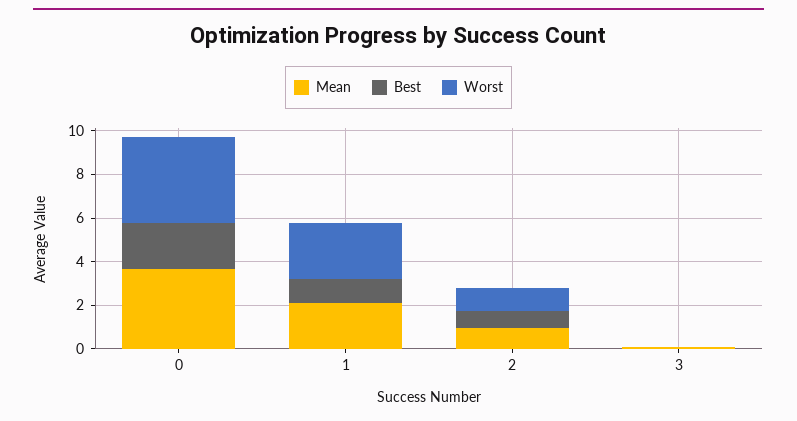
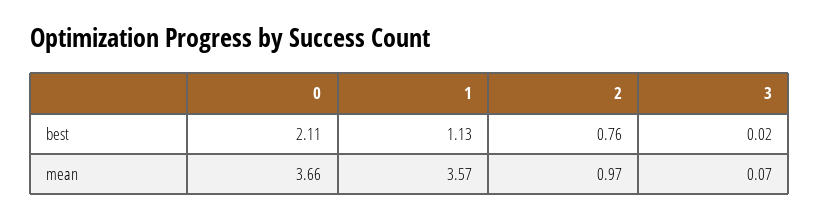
Worst, 0: 4 -> none
Mean, 1: 2 -> 3.57
Worst, 1: 2.5 -> none
Worst, 2: 1 -> none
Worst, 3: 0 -> none

